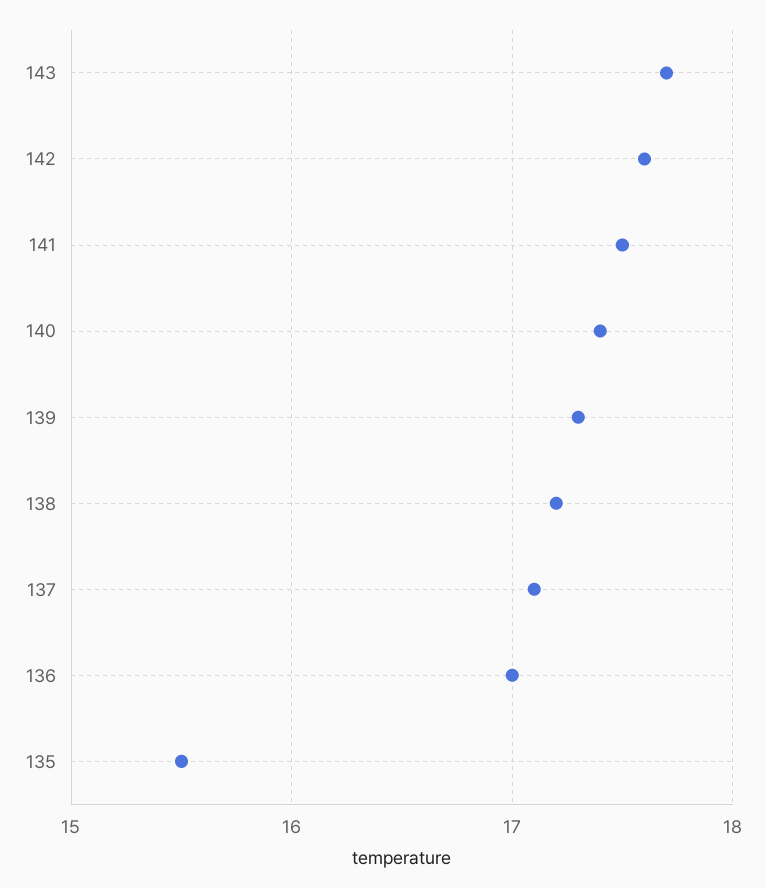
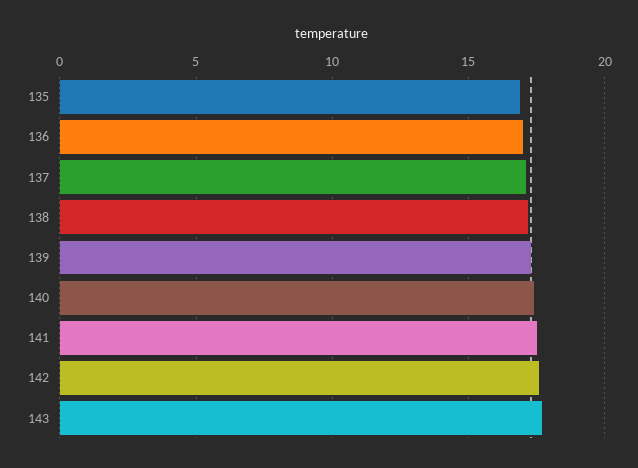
135: 15.5 -> 17

